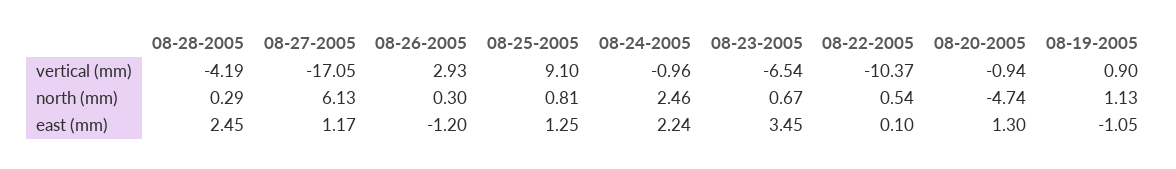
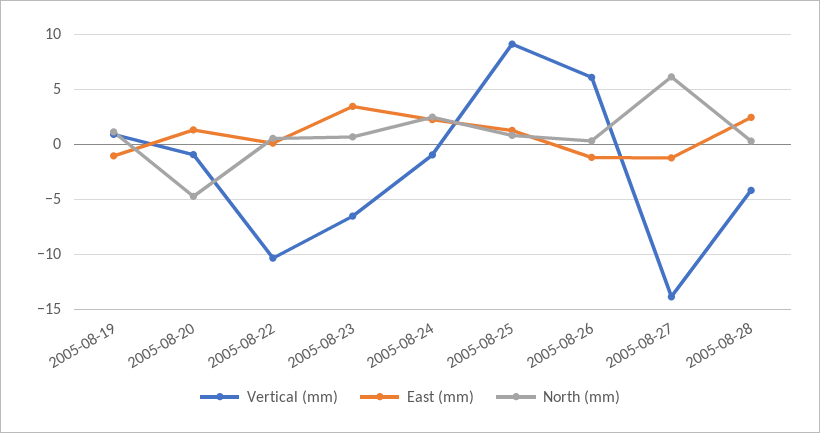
vertical (mm), 08-27-2005: -17.05 -> -14
vertical (mm), 08-26-2005: 2.93 -> 6
east (mm), 08-27-2005: 1.17 -> -1

